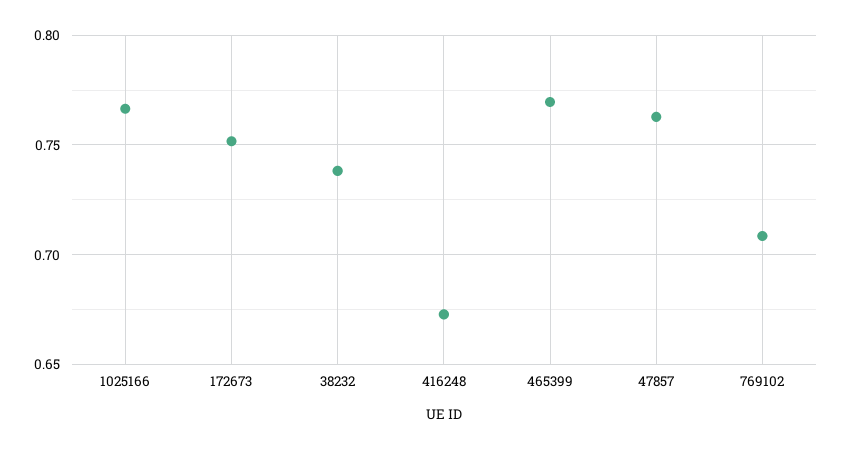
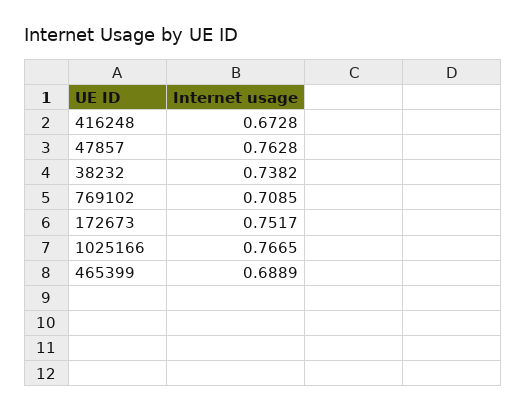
465399: 0.77 -> 0.6889

